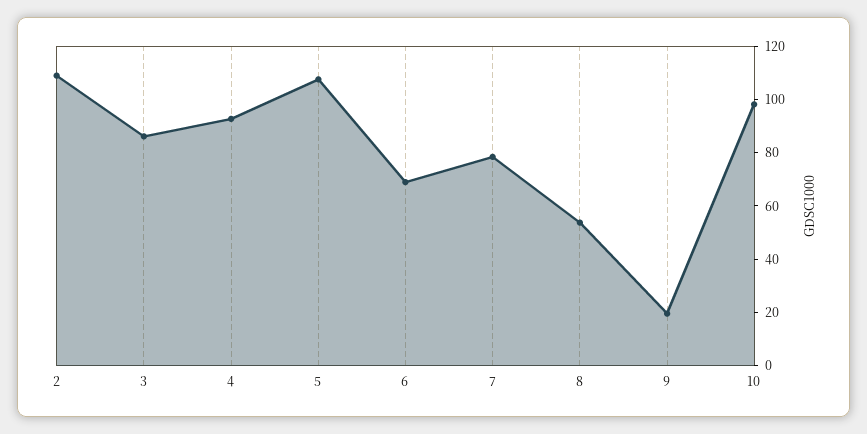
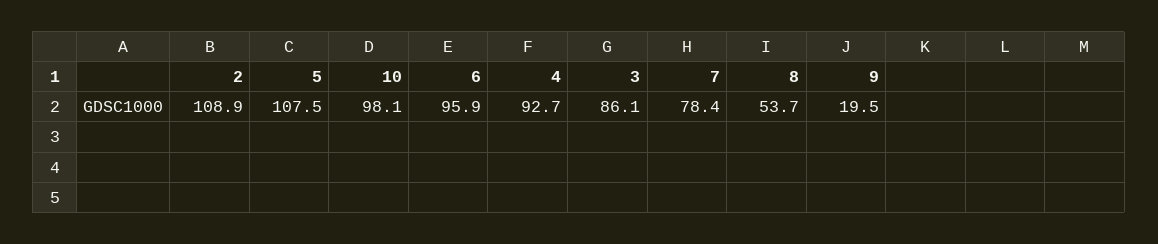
6: 70 -> 95.9

